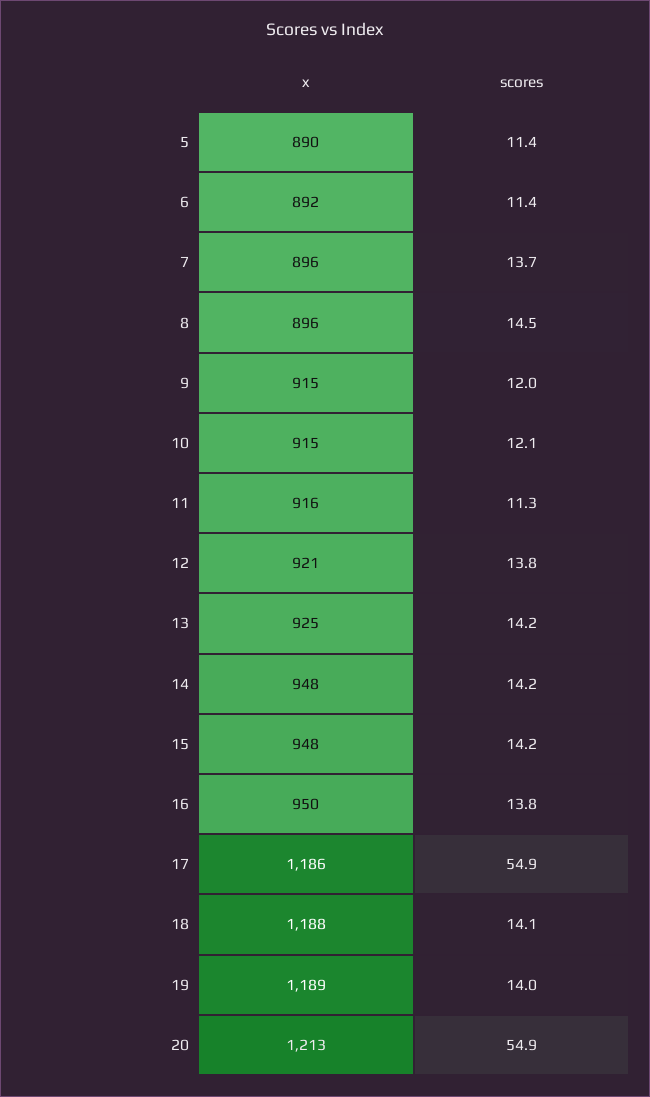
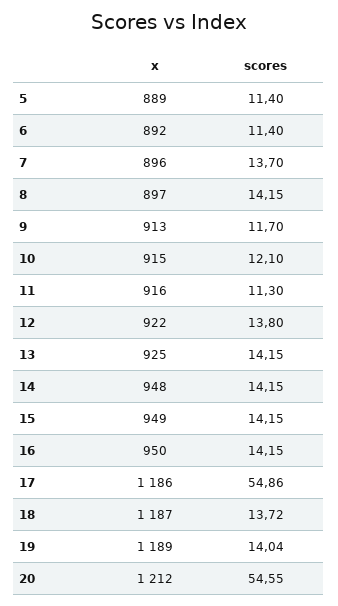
x, 5: 890 -> 889
x, 8: 896 -> 897
scores, 8: 14.5 -> 14.15
x, 9: 915 -> 913
scores, 9: 12 -> 11.7
x, 12: 921 -> 922
x, 15: 948 -> 949
scores, 16: 13.8 -> 14.15
x, 18: 1188 -> 1187
scores, 18: 14.1 -> 13.72
x, 20: 1213 -> 1212
scores, 20: 54.9 -> 54.55

